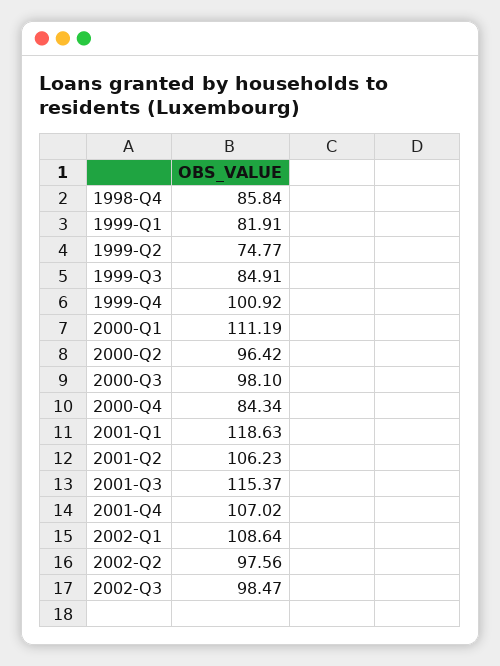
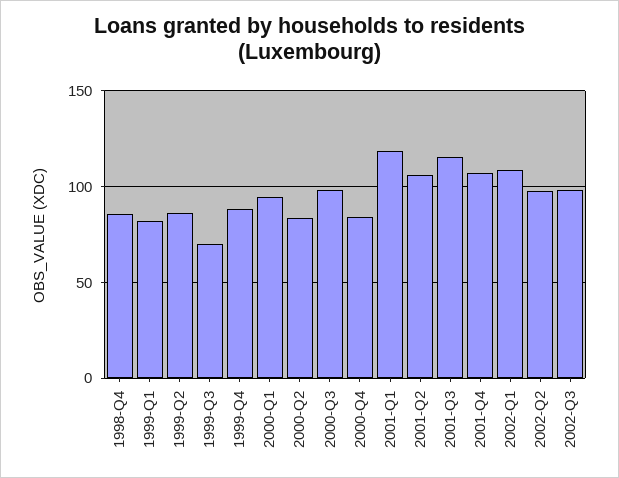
1999-Q2: 74.77 -> 85
1999-Q3: 84.91 -> 70
1999-Q4: 100.92 -> 90
2000-Q1: 111.19 -> 95
2000-Q2: 96.42 -> 85

